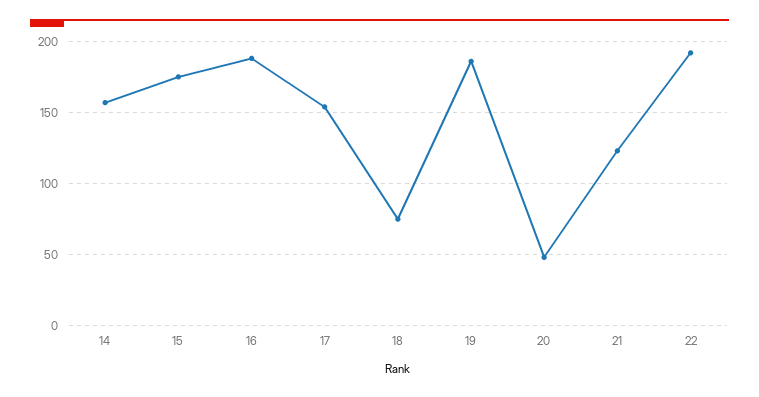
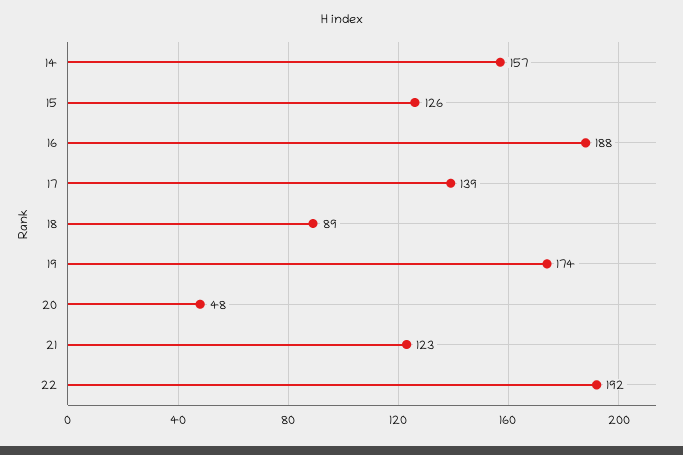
15: 175 -> 126
17: 155 -> 139
18: 75 -> 89
19: 185 -> 174

